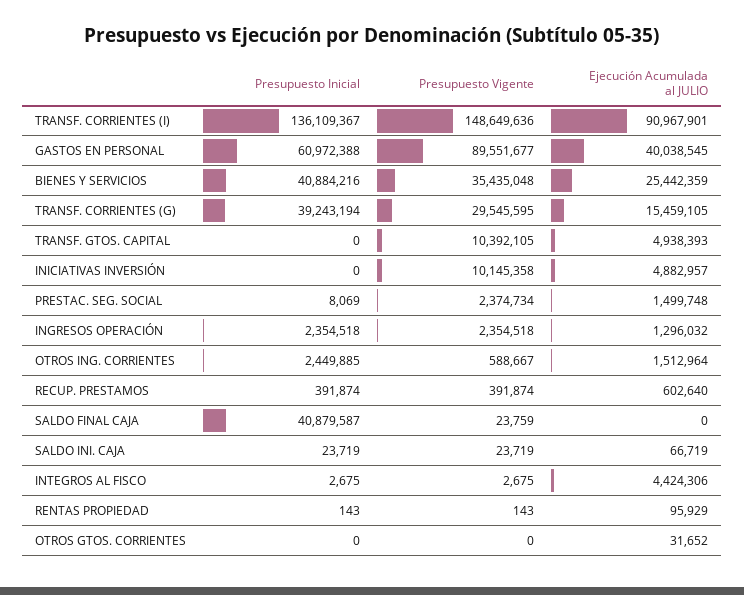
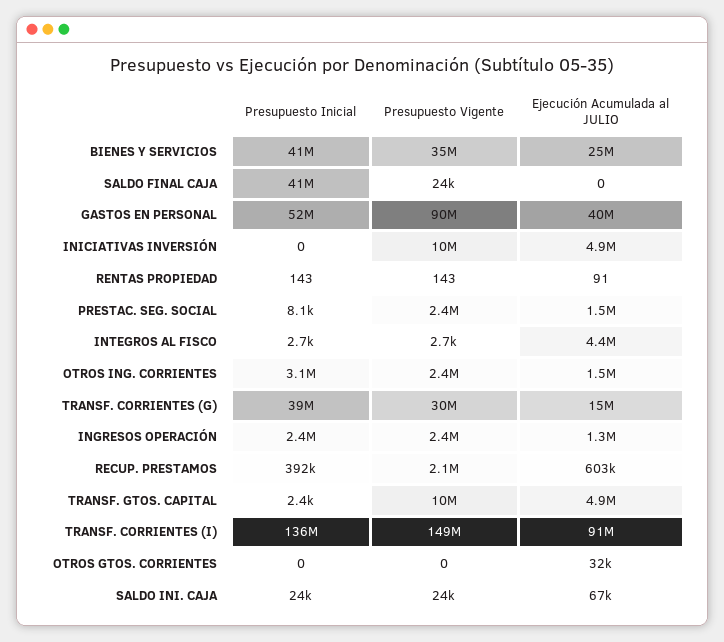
Presupuesto Inicial, GASTOS EN PERSONAL: 60972388 -> 52000000
Presupuesto Inicial, TRANSF. GTOS. CAPITAL: 0 -> 2400
Presupuesto Inicial, OTROS ING. CORRIENTES: 2449885 -> 3100000
Presupuesto Vigente, OTROS ING. CORRIENTES: 588667 -> 2400000
Presupuesto Vigente, RECUP. PRESTAMOS: 391874 -> 2100000
Ejecución Acumulada al JULIO, RENTAS PROPIEDAD: 95929 -> 91

